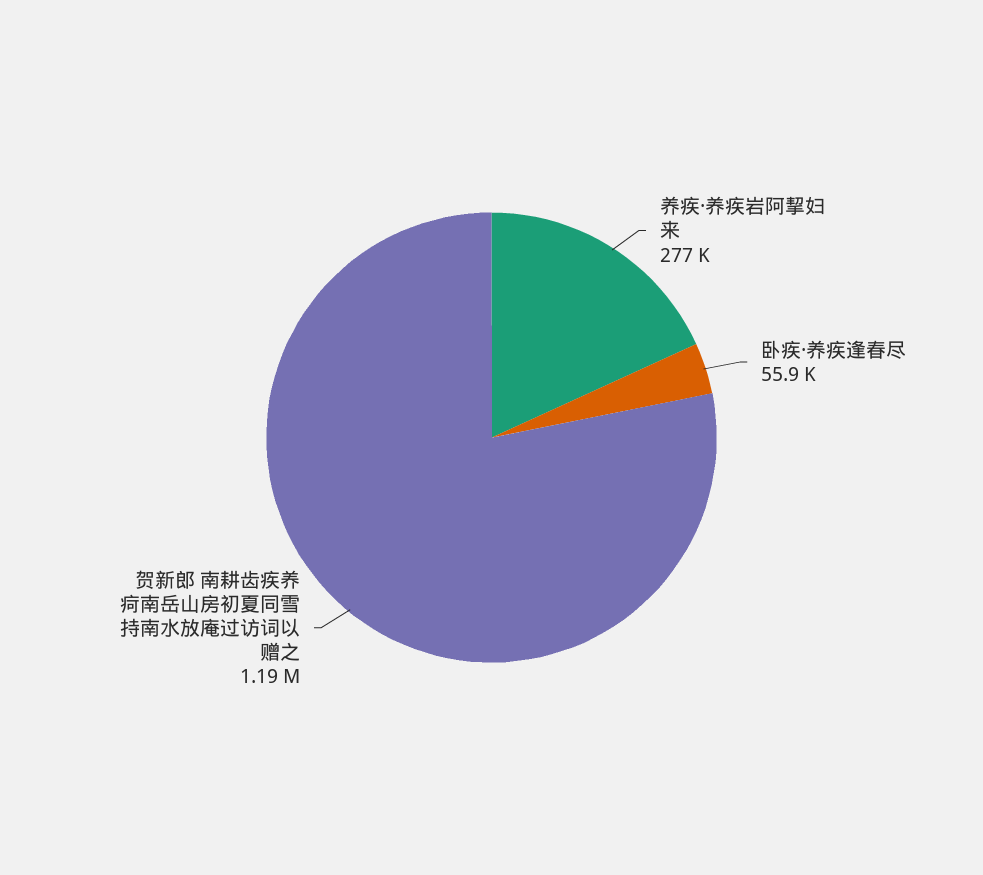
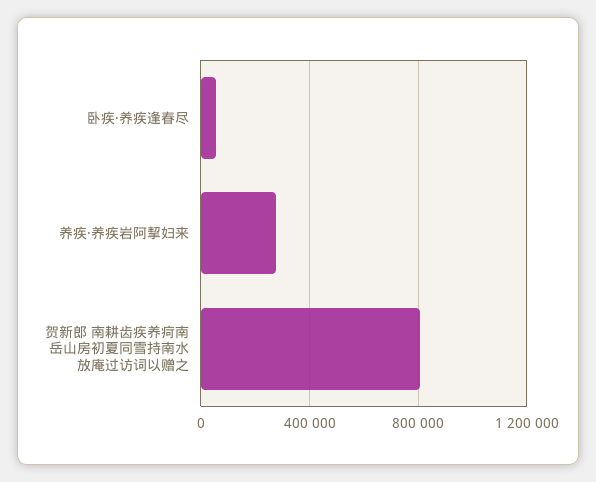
贺新郎 南耕齿疾养疴南岳山房初夏同雪持南水放庵过访词以赠之: 1190000 -> 800000

